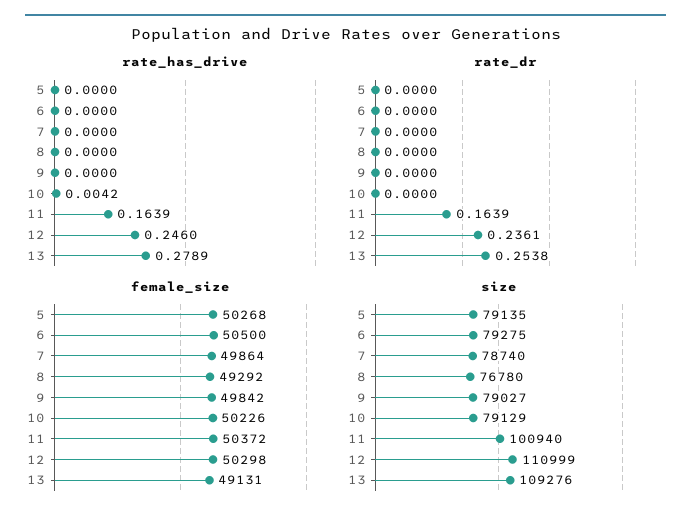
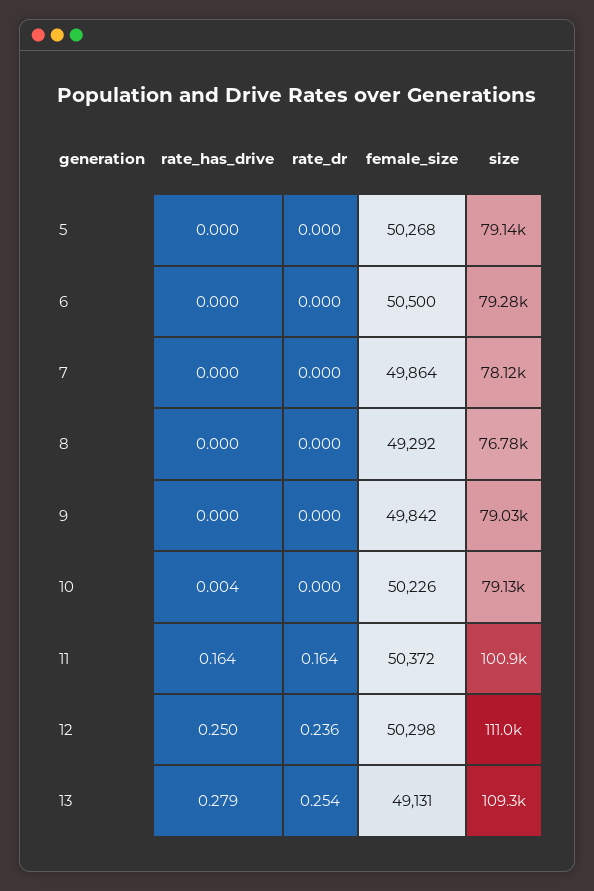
rate_has_drive, 12: 0.246 -> 0.25
size, 7: 78740 -> 78120

